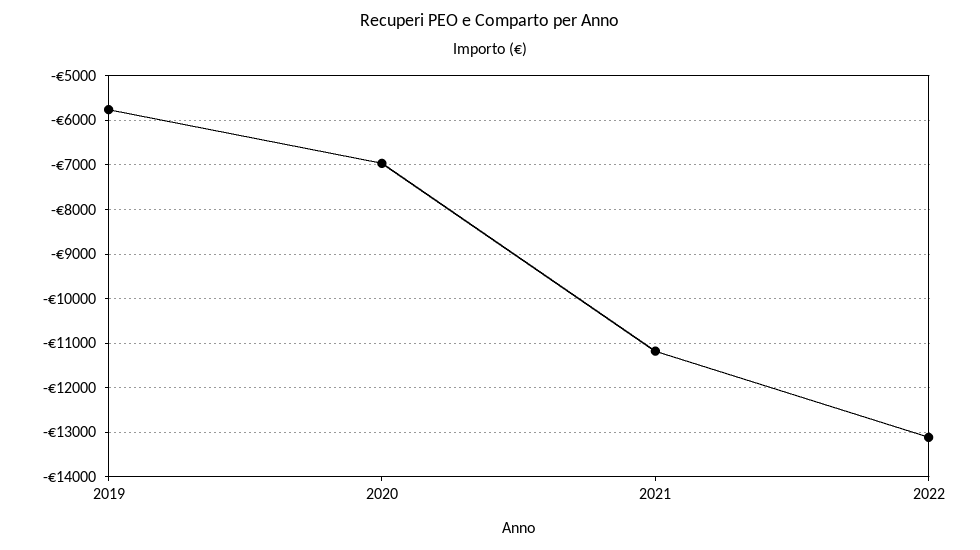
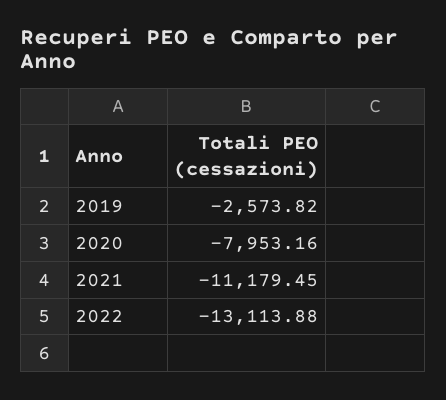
2019: -5800 -> -2573.82
2020: -7000 -> -7953.16

